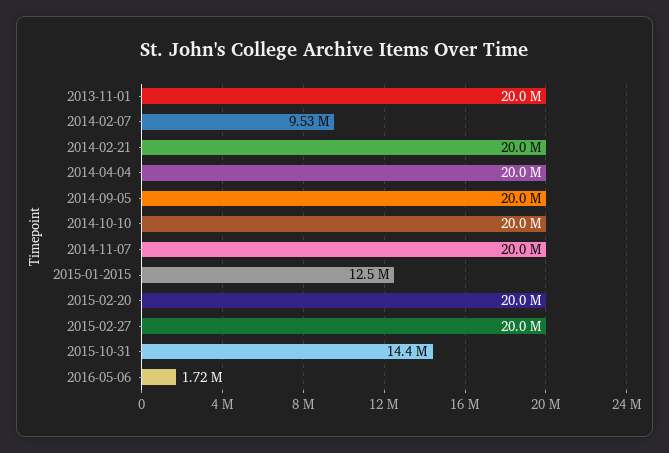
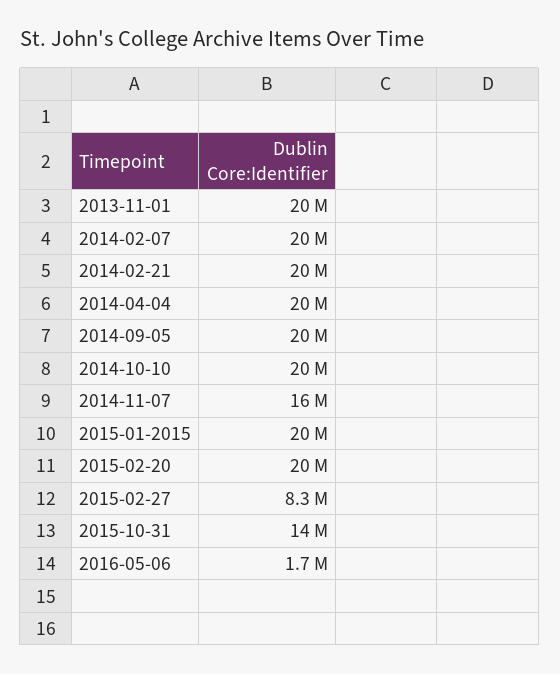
2014-02-07: 9530000 -> 20000000
2014-11-07: 20000000 -> 16000000
2015-01-2015: 12500000 -> 20000000
2015-02-27: 20000000 -> 8300000

